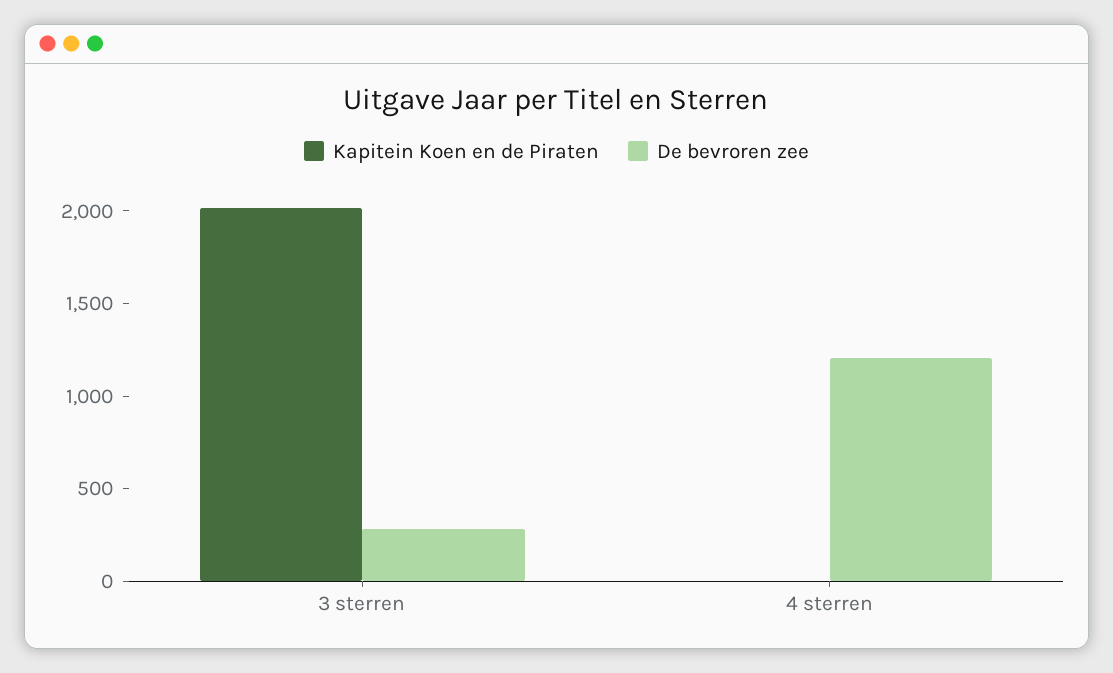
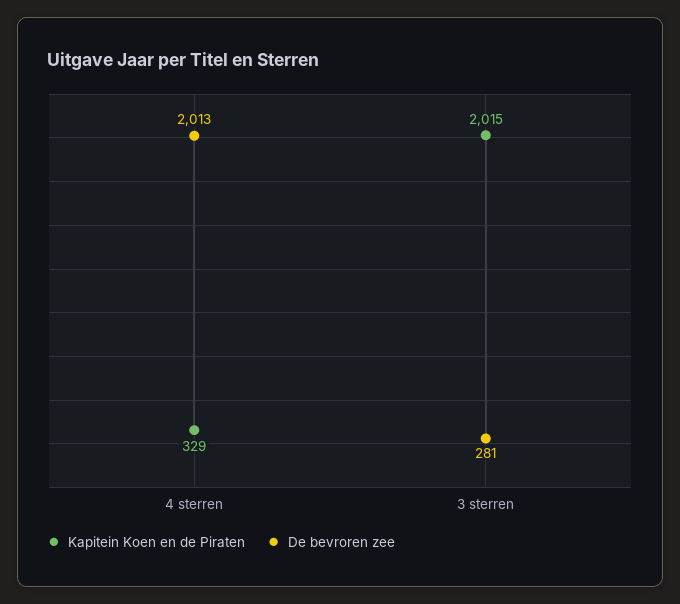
Kapitein Koen en de Piraten, 4 sterren: 0 -> 329
De bevroren zee, 4 sterren: 1200 -> 2013

